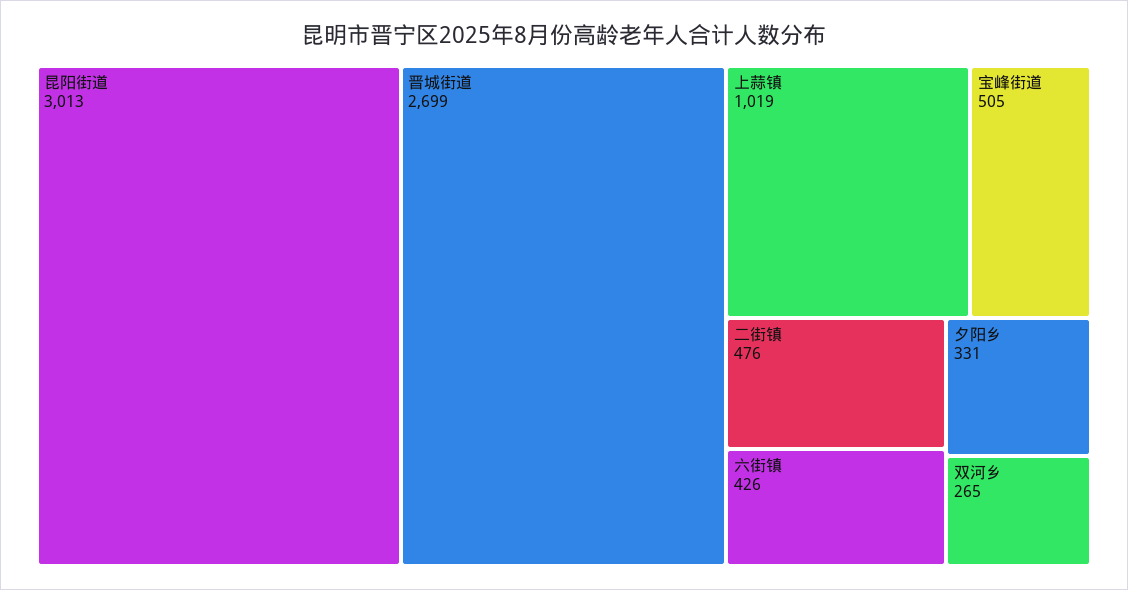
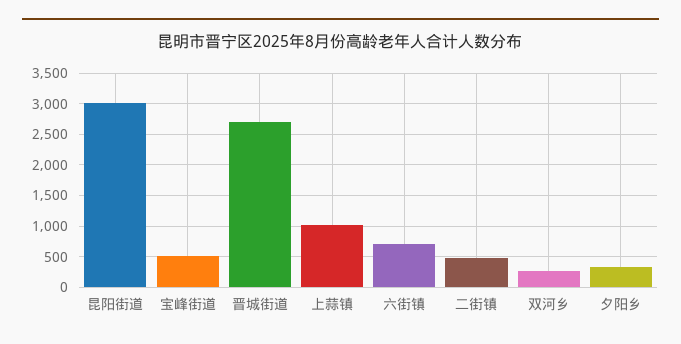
六街镇: 426 -> 700

